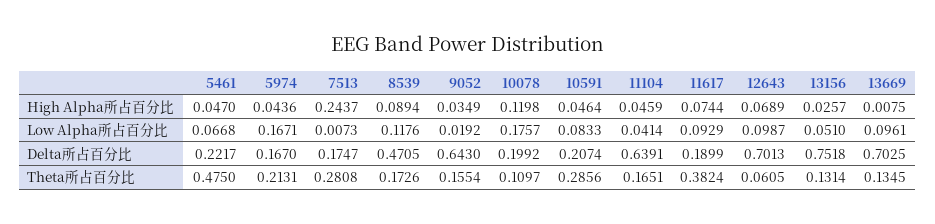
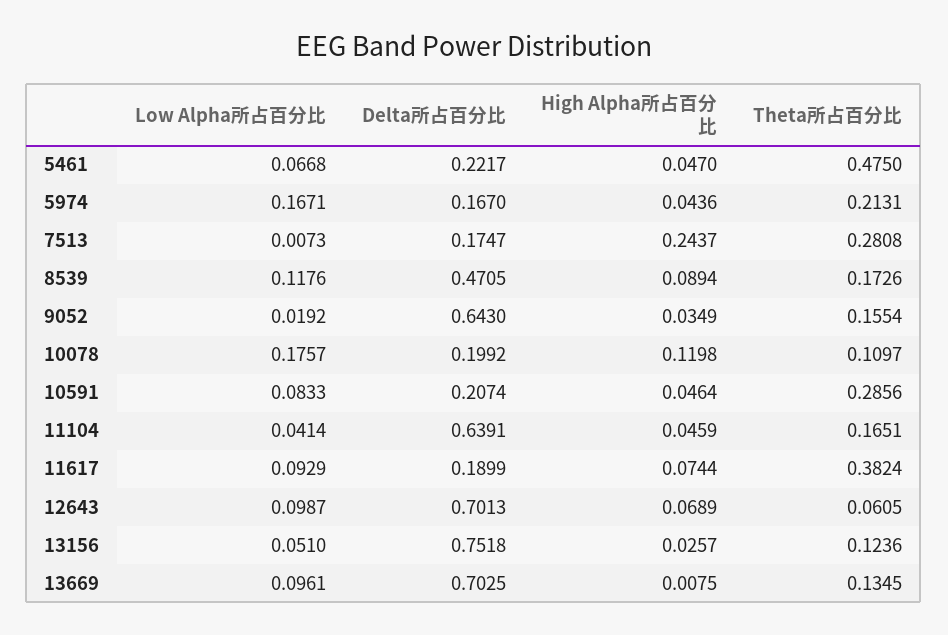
13156, Theta所占百分比: 0.1314 -> 0.1236

